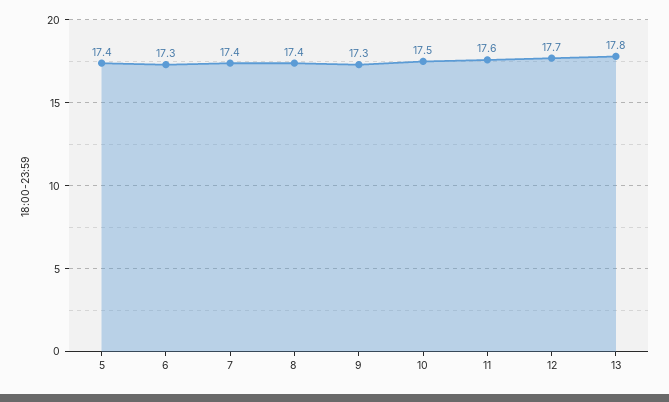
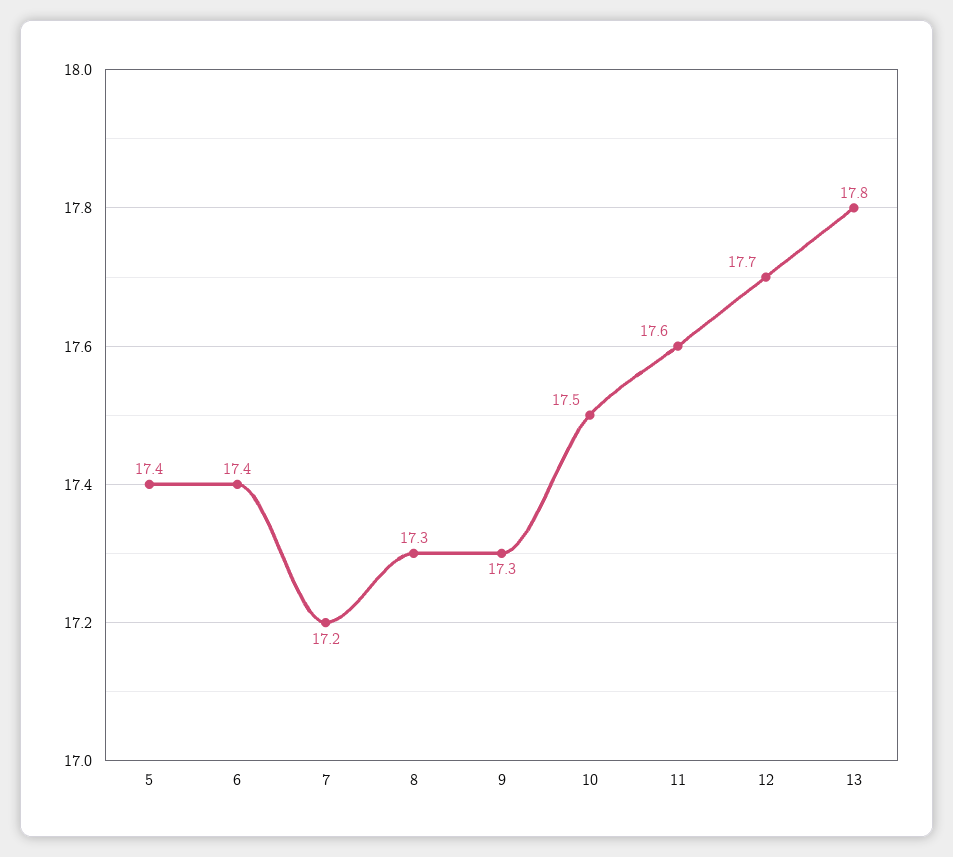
6: 17.3 -> 17.4
7: 17.4 -> 17.2
8: 17.4 -> 17.3

